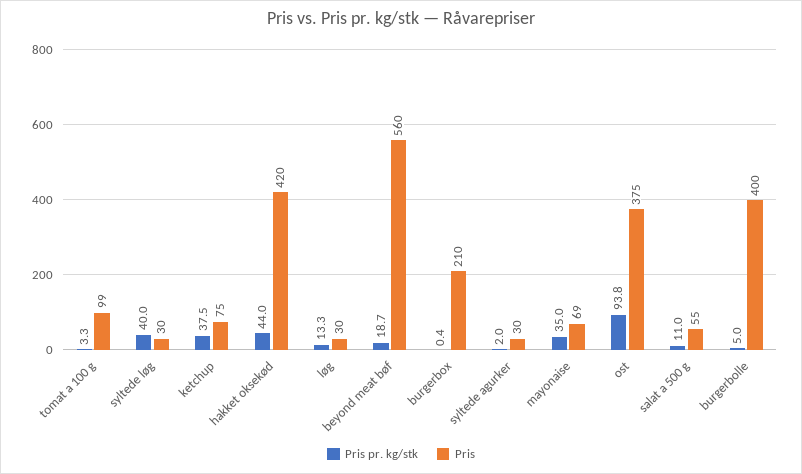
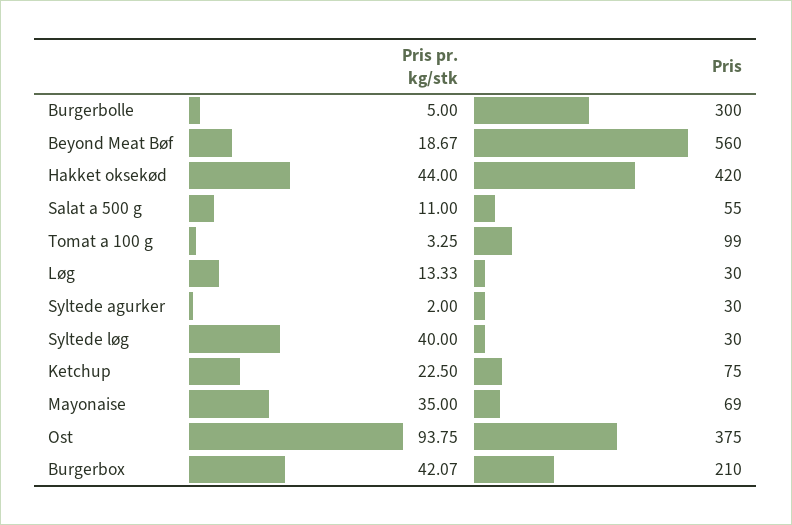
Pris pr. kg/stk, ketchup: 37.5 -> 22.5
Pris pr. kg/stk, burgerbox: 0.4 -> 42.07
Pris, burgerbolle: 400 -> 300

